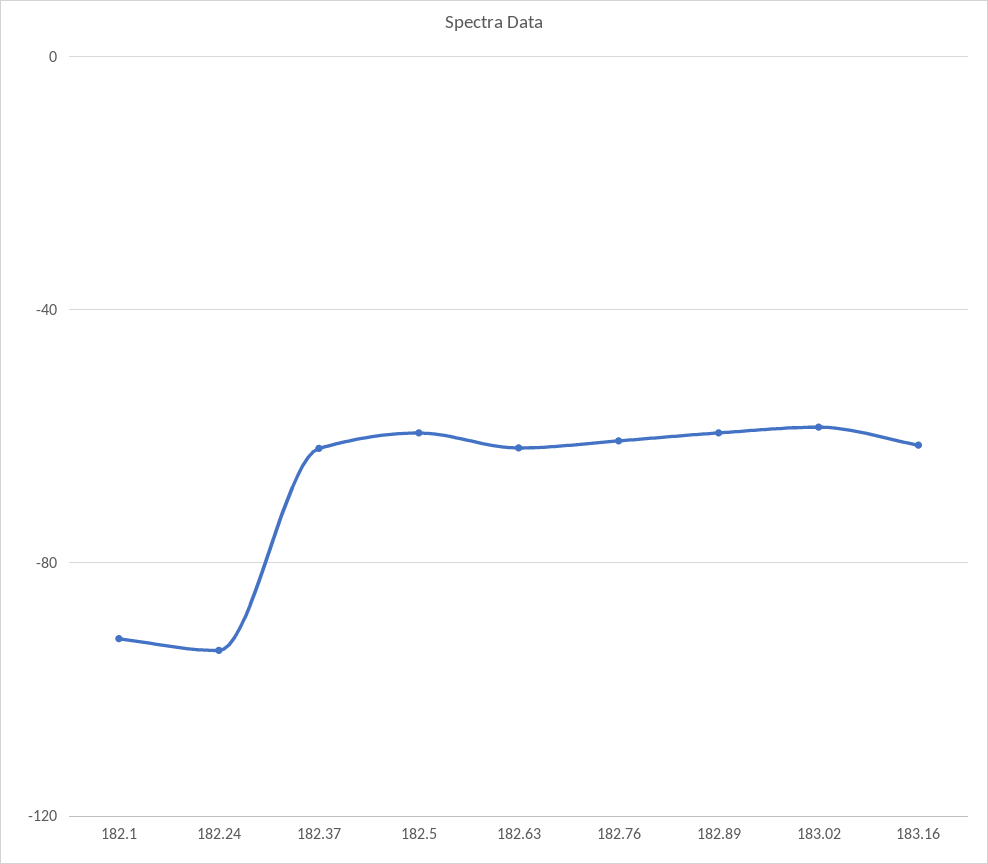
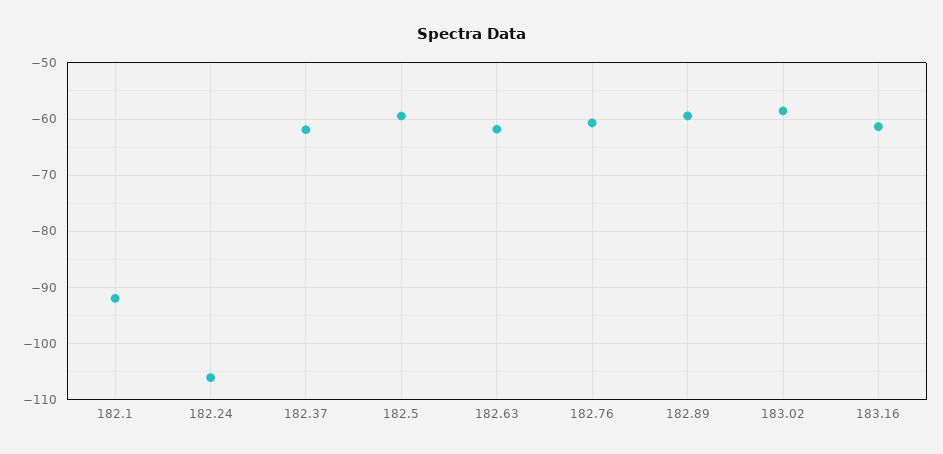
182.24: -95 -> -106

